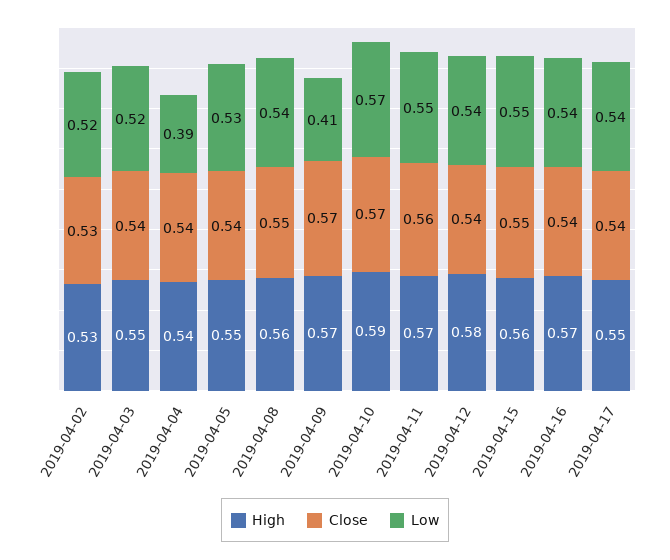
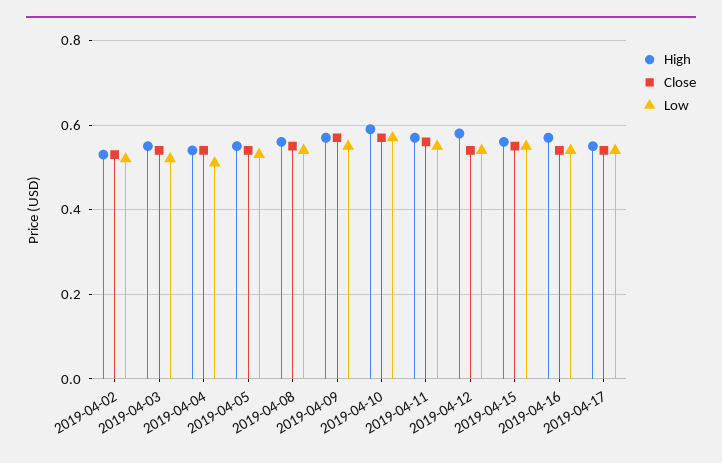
Low, 2019-04-04: 0.39 -> 0.5
Low, 2019-04-09: 0.41 -> 0.55

